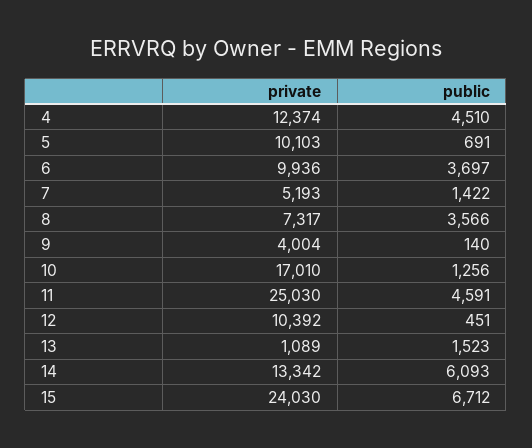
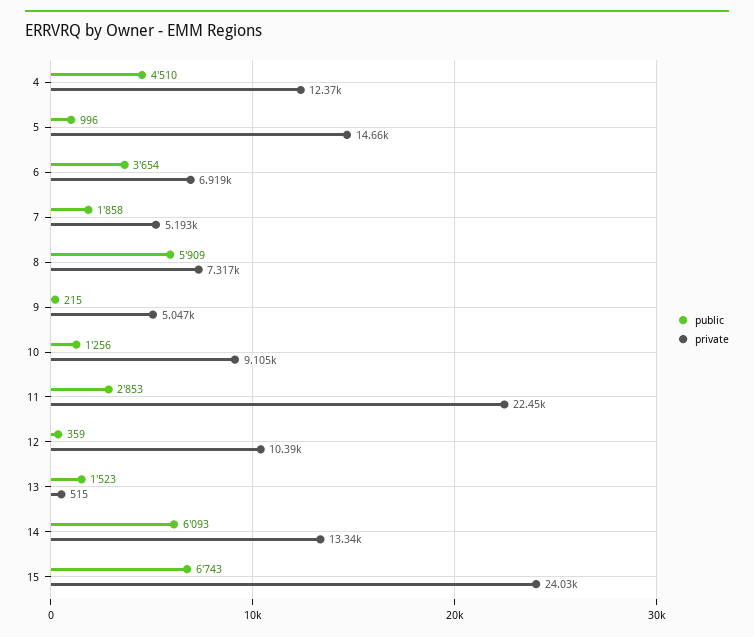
private, 5: 10103 -> 14660
public, 5: 691 -> 996
private, 6: 9936 -> 6919
public, 6: 3697 -> 3654
public, 7: 1422 -> 1858
public, 8: 3566 -> 5909
private, 9: 4004 -> 5047
public, 9: 140 -> 215
private, 10: 17010 -> 9105
private, 11: 25030 -> 22450
public, 11: 4591 -> 2853
public, 12: 451 -> 359
private, 13: 1089 -> 515
public, 15: 6712 -> 6743

